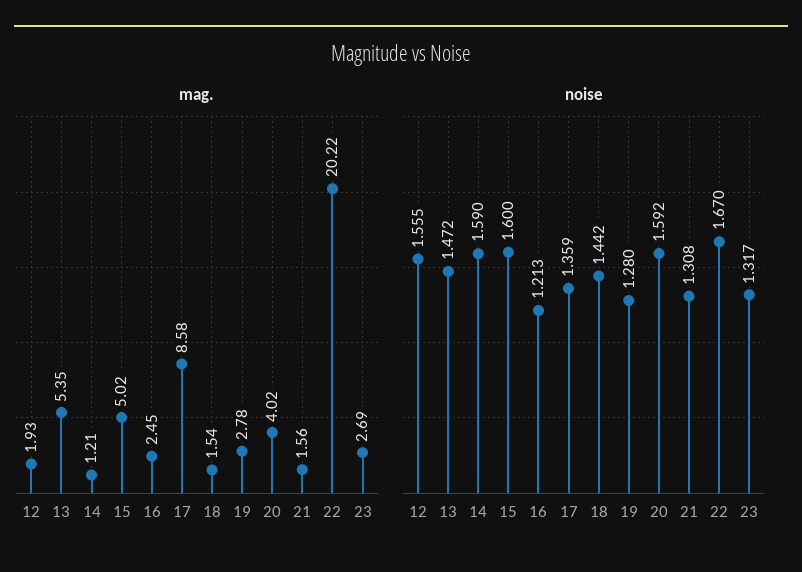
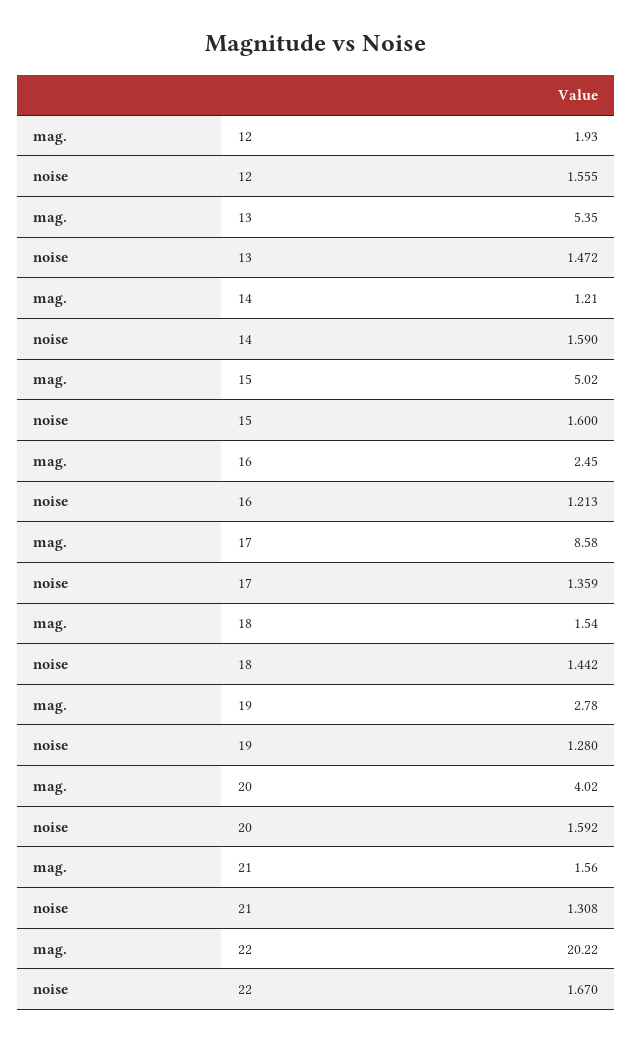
mag., 23: 2.69 -> none
noise, 23: 1.317 -> none

